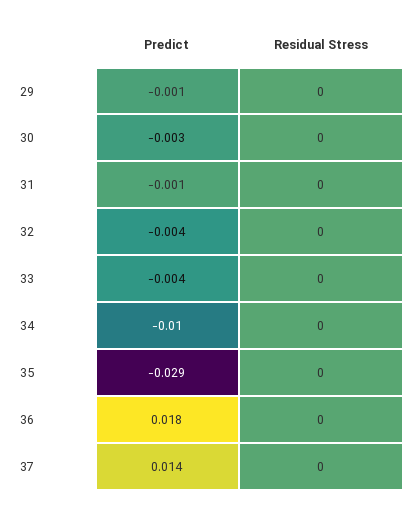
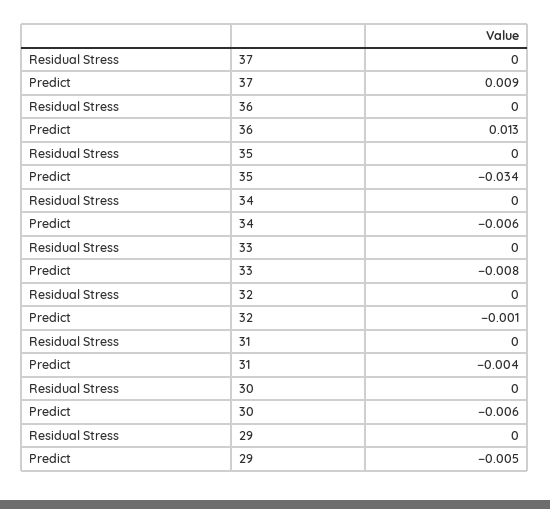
Predict, 29: -0.001 -> -0.005
Predict, 30: -0.003 -> -0.006
Predict, 31: -0.001 -> -0.004
Predict, 32: -0.004 -> -0.001
Predict, 33: -0.004 -> -0.008
Predict, 34: -0.01 -> -0.006
Predict, 35: -0.029 -> -0.034
Predict, 36: 0.018 -> 0.013
Predict, 37: 0.014 -> 0.009

